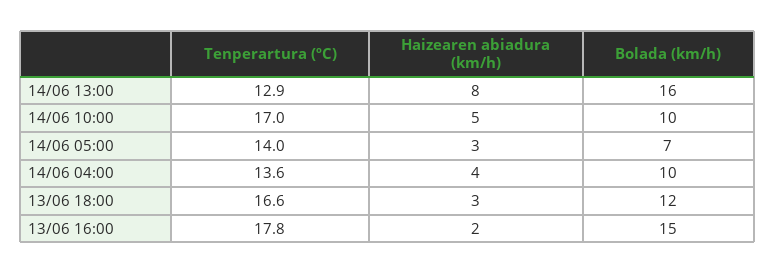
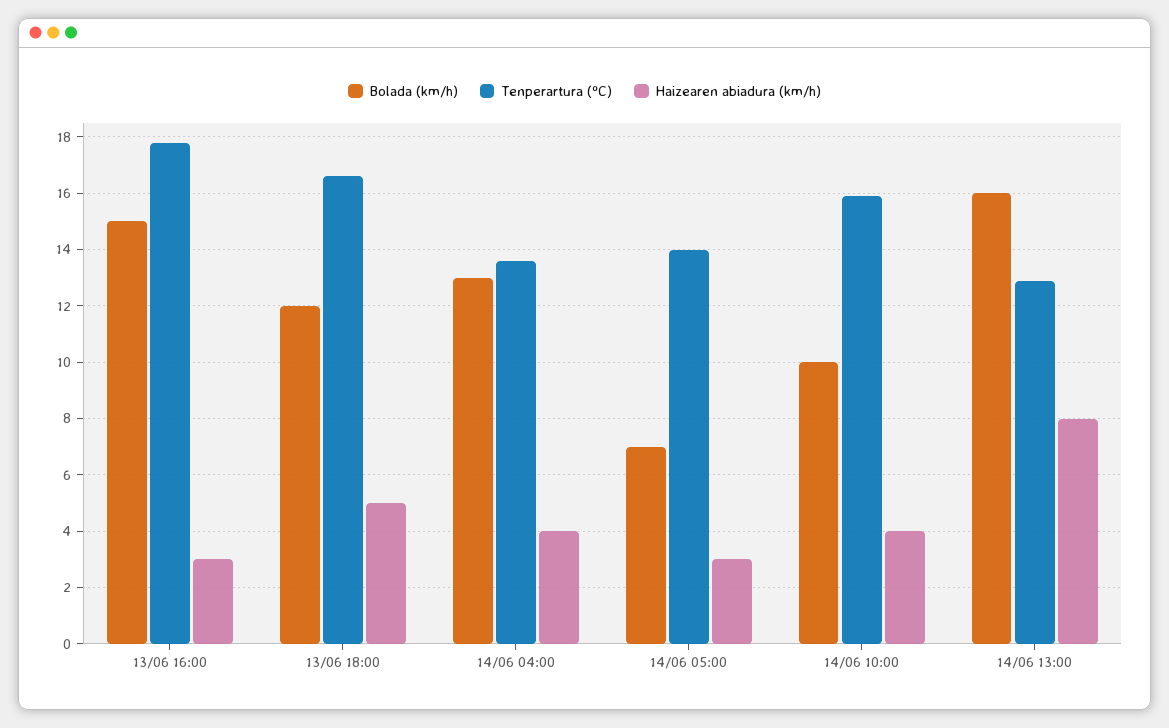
Tenperartura (ºC), 14/06 10:00: 17 -> 16
Haizearen abiadura (km/h), 14/06 10:00: 5 -> 4
Bolada (km/h), 14/06 04:00: 10 -> 13
Haizearen abiadura (km/h), 13/06 18:00: 3 -> 5
Haizearen abiadura (km/h), 13/06 16:00: 2 -> 3

